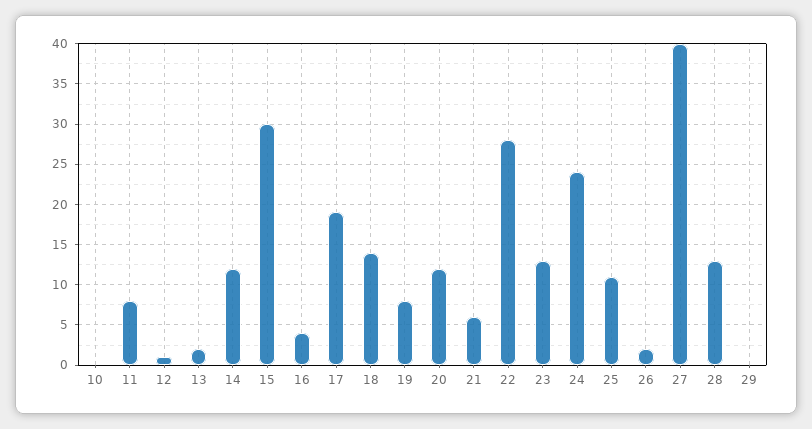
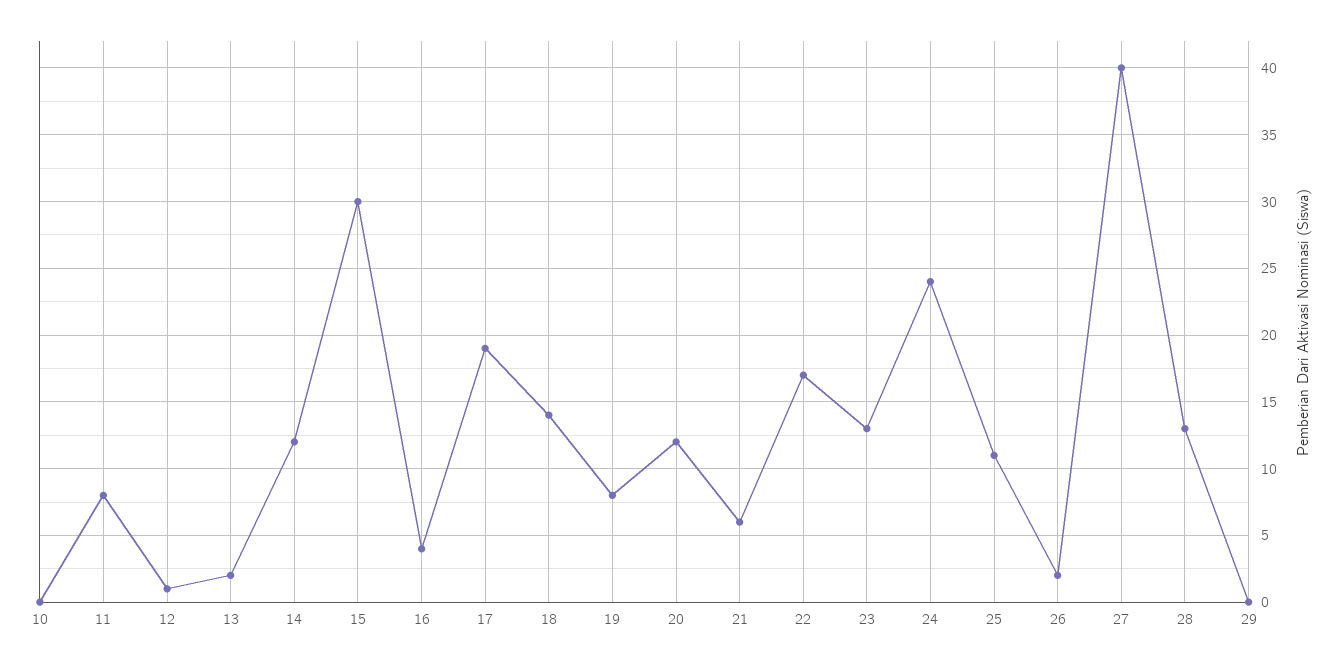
22: 28 -> 17

